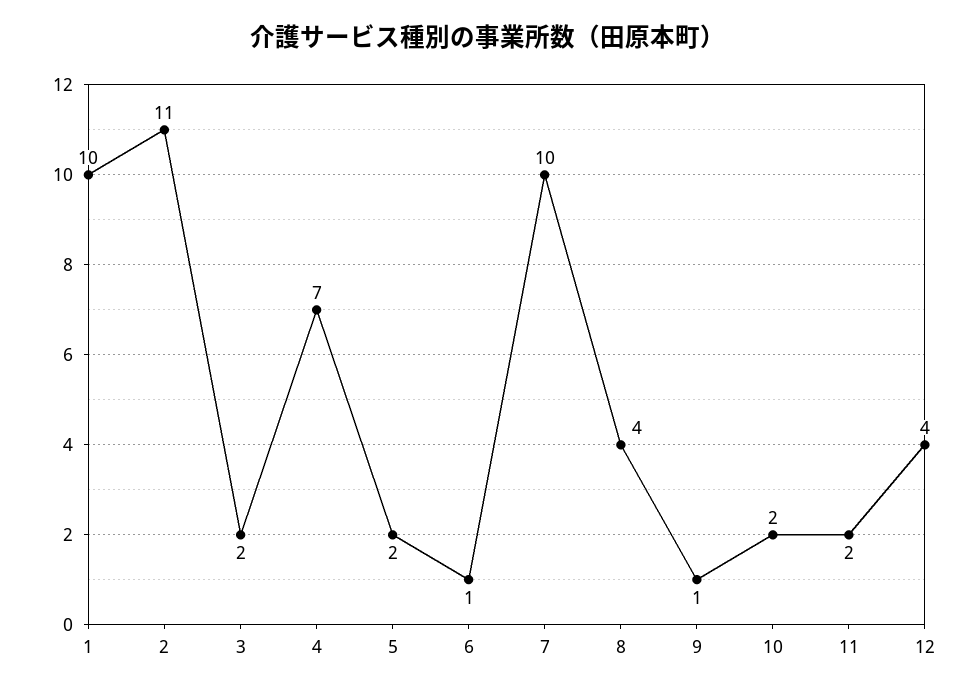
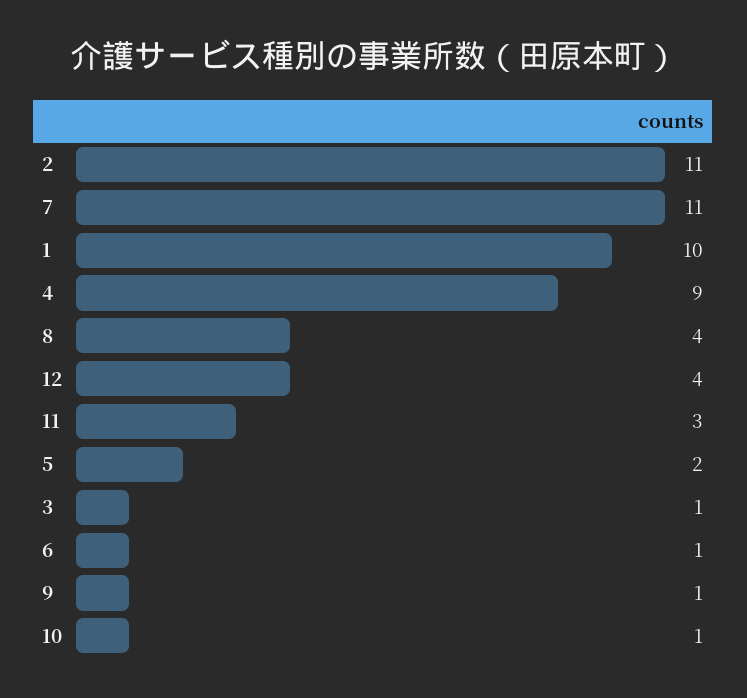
3: 2 -> 1
4: 7 -> 9
7: 10 -> 11
10: 2 -> 1
11: 2 -> 3

